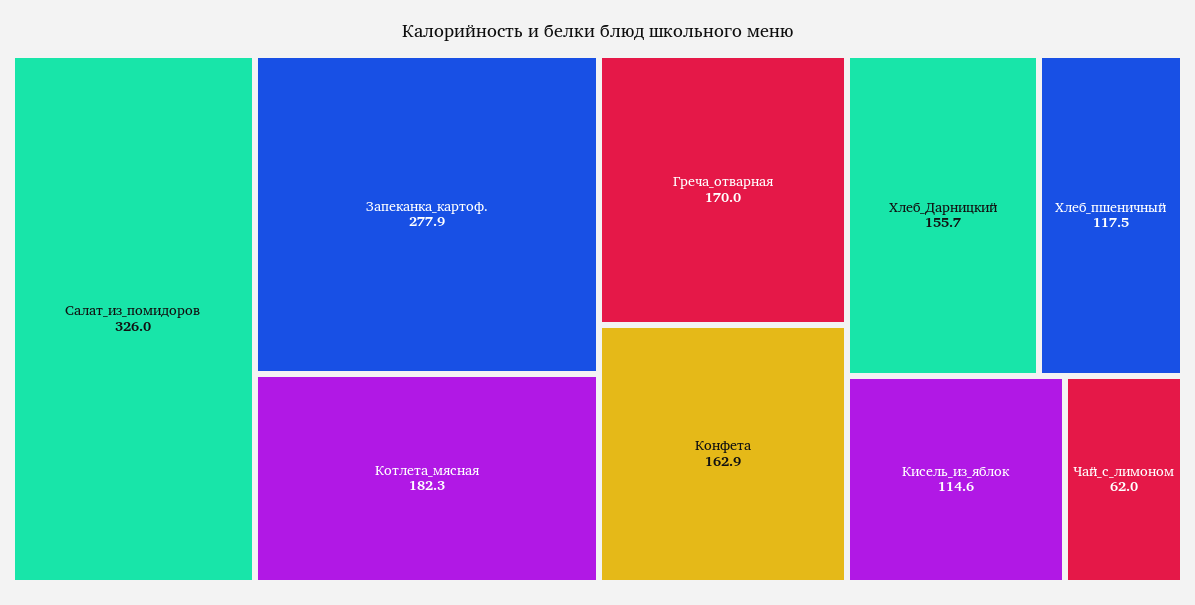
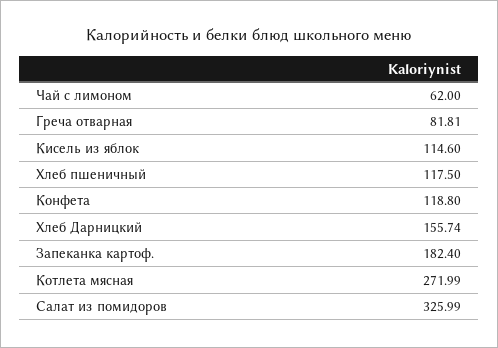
Запеканка_картоф.: 277.9 -> 182.4
Котлета_мясная: 182.3 -> 271.99
Греча_отварная: 170 -> 81.81
Конфета: 162.9 -> 118.8

